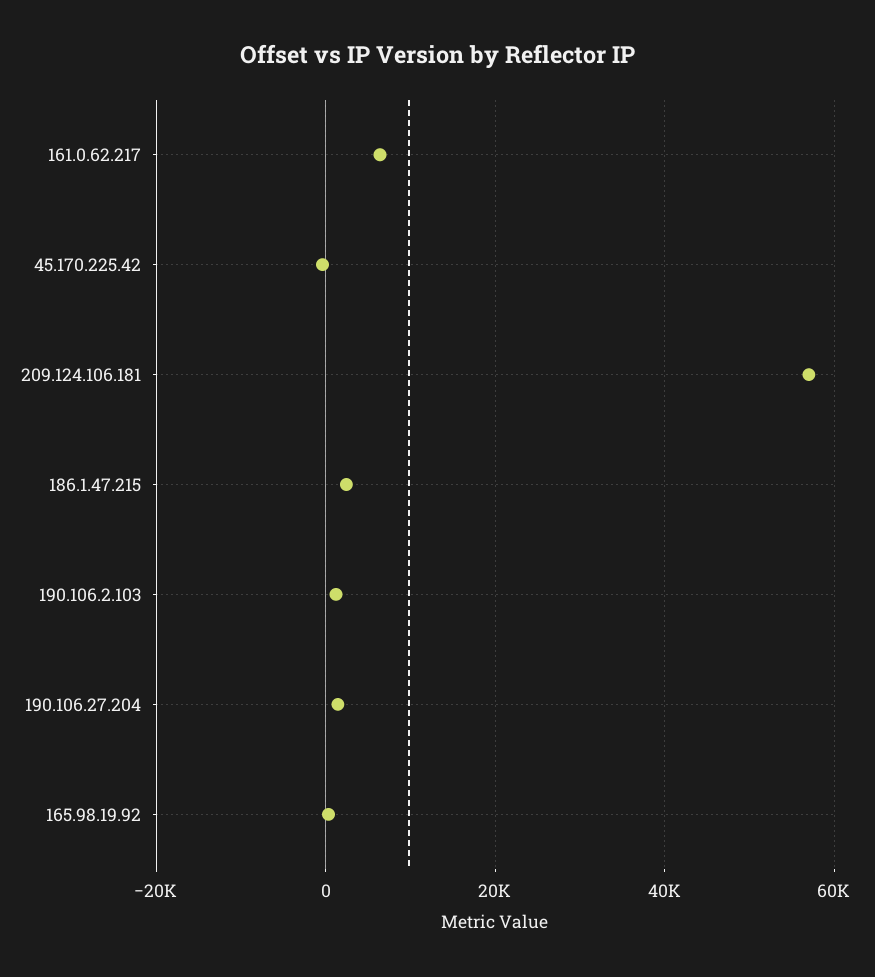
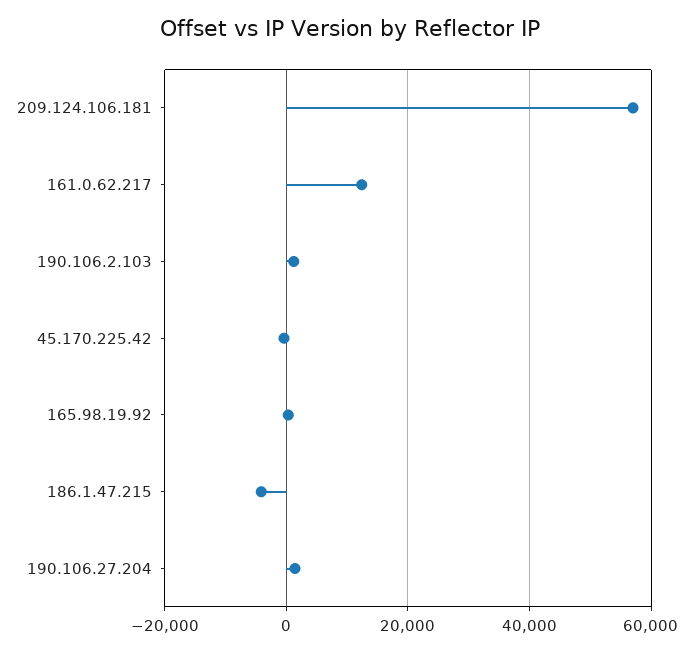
161.0.62.217: 6000 -> 12000
186.1.47.215: 2000 -> -4000

